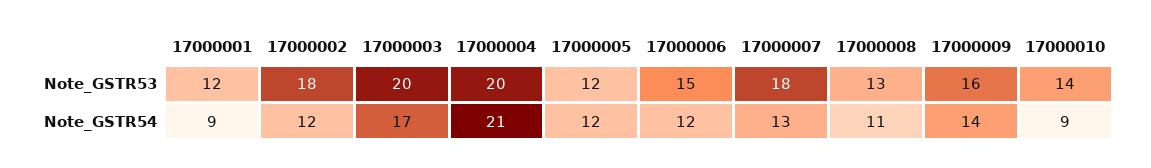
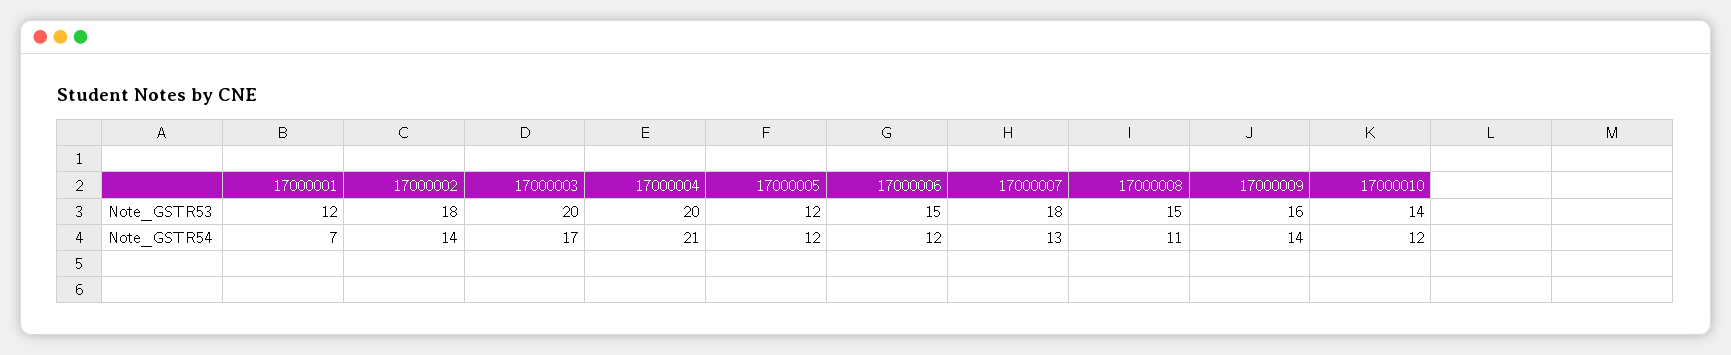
17000008, Note_GSTR53: 13 -> 15
17000001, Note_GSTR54: 9 -> 7
17000002, Note_GSTR54: 12 -> 14
17000010, Note_GSTR54: 9 -> 12

